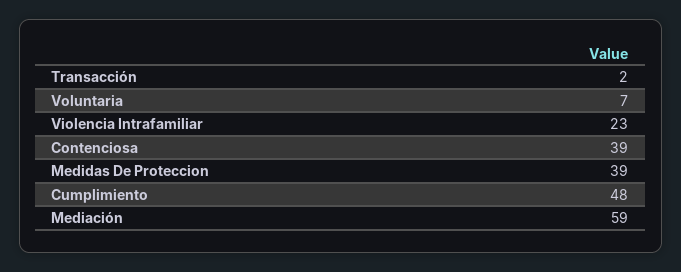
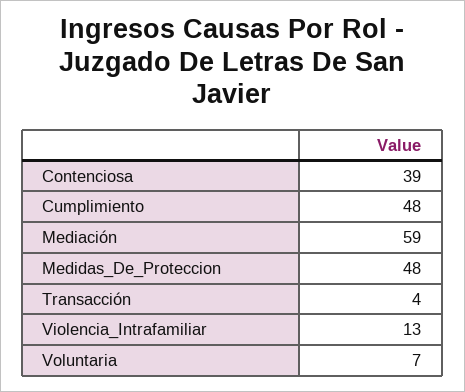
Transacción: 2 -> 4
Violencia Intrafamiliar: 23 -> 13
Medidas De Proteccion: 39 -> 48

